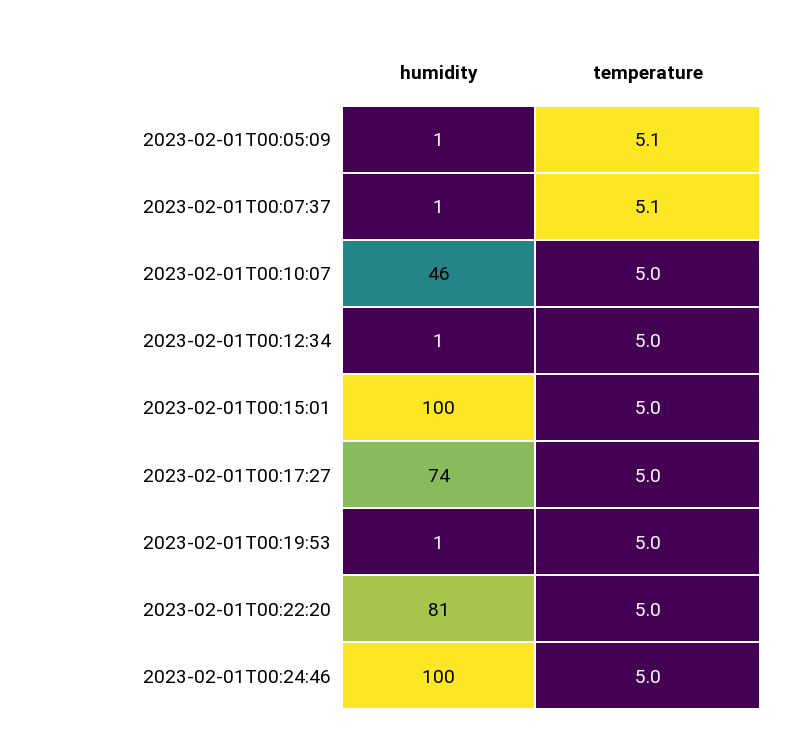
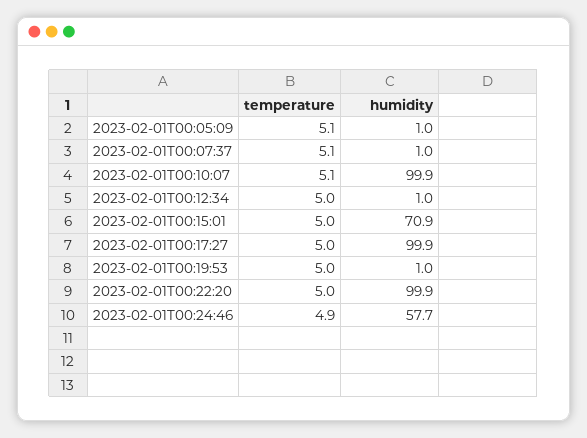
humidity, 2023-02-01T00:10:07: 46 -> 99.9
temperature, 2023-02-01T00:10:07: 5 -> 5.1
humidity, 2023-02-01T00:15:01: 100 -> 70.9
humidity, 2023-02-01T00:17:27: 74 -> 99.9
humidity, 2023-02-01T00:22:20: 81 -> 99.9
humidity, 2023-02-01T00:24:46: 100 -> 57.7
temperature, 2023-02-01T00:24:46: 5 -> 4.9

